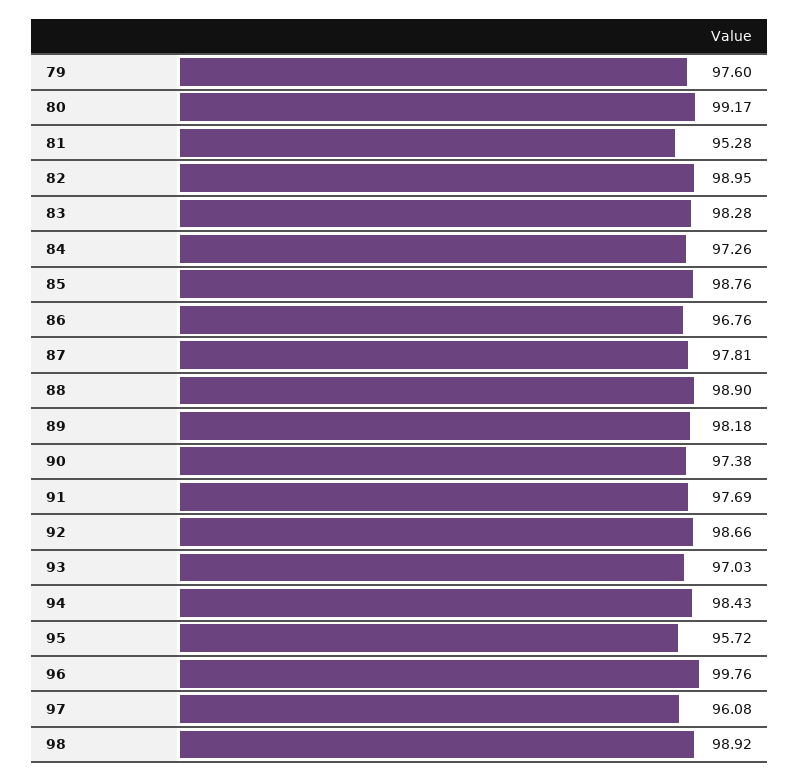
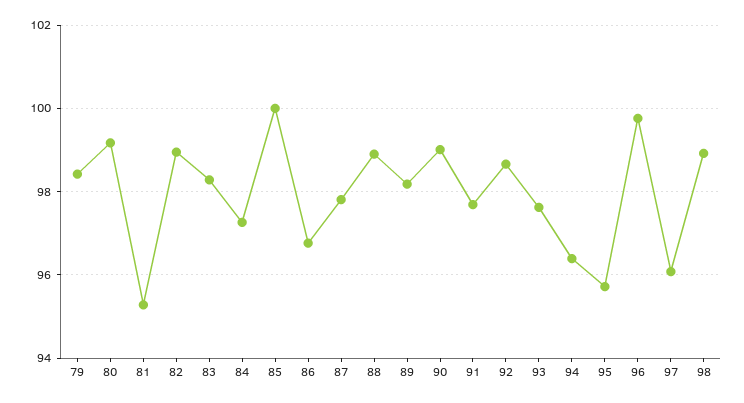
79: 97.6 -> 98.4
85: 98.76 -> 100
90: 97.38 -> 99
93: 97.03 -> 97.6
94: 98.43 -> 96.4

